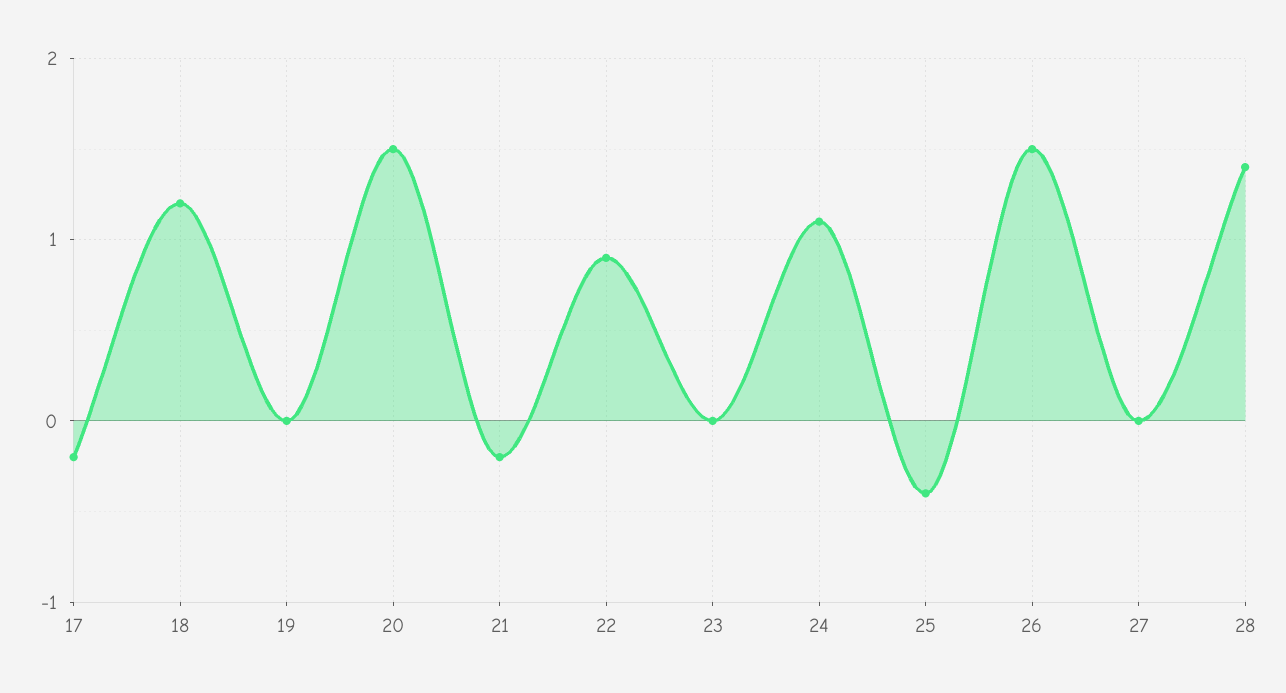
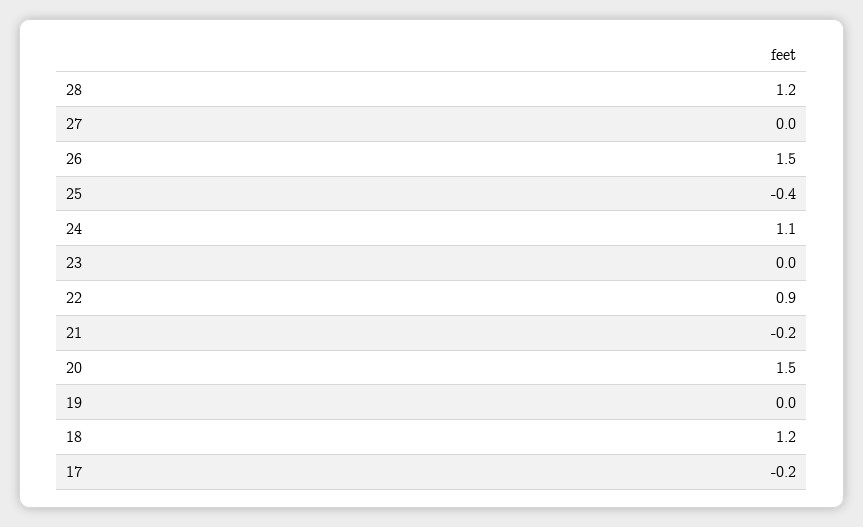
28: 1.4 -> 1.2

